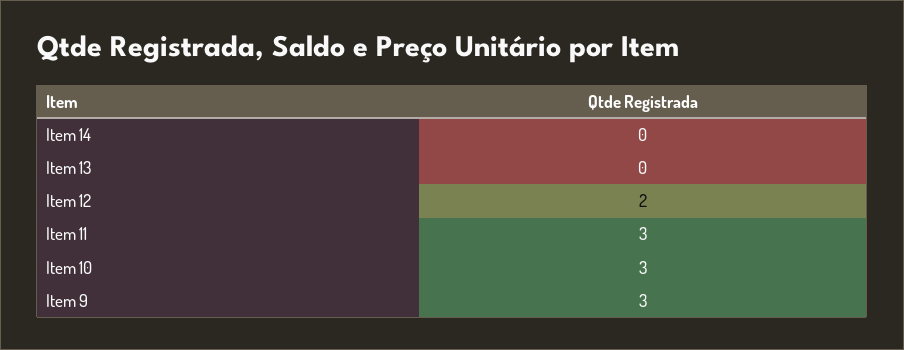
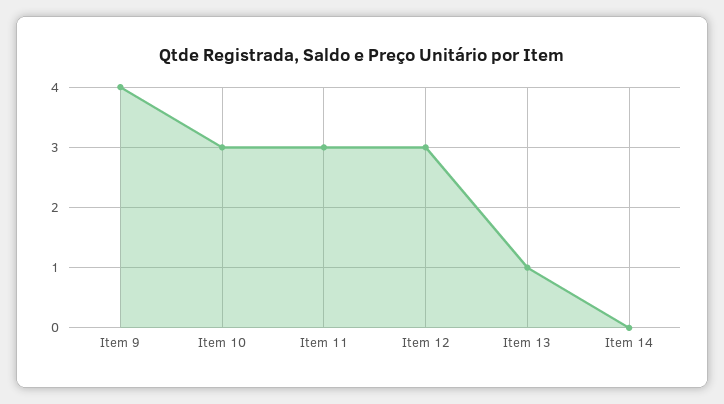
Item 13: 0 -> 1
Item 12: 2 -> 3
Item 9: 3 -> 4

